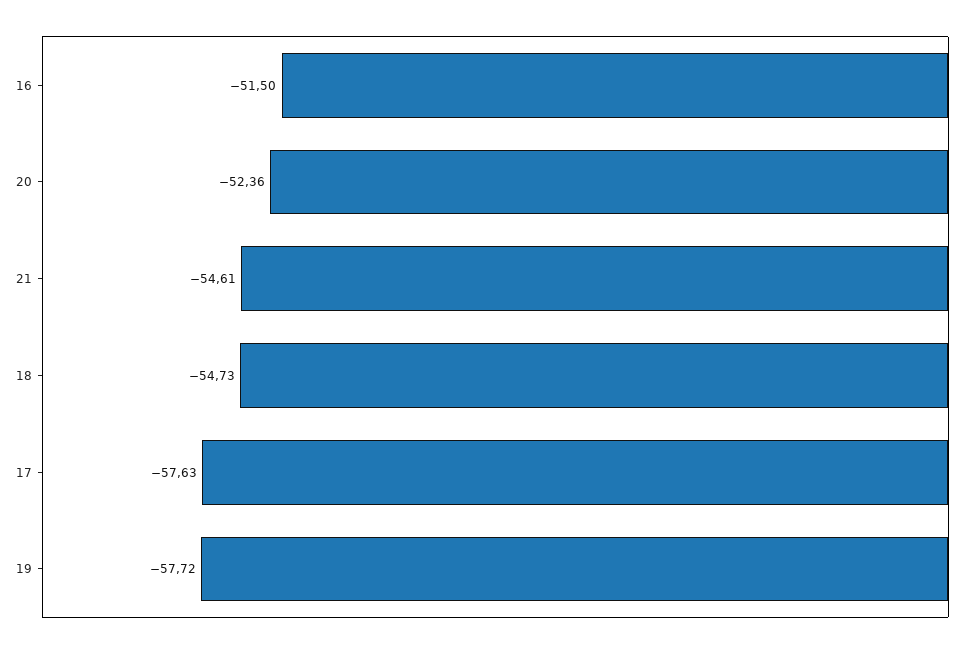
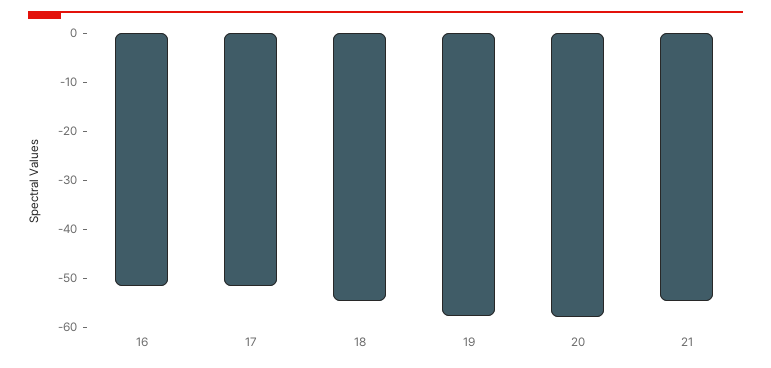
20: -52.36 -> -58
17: -57.63 -> -52

